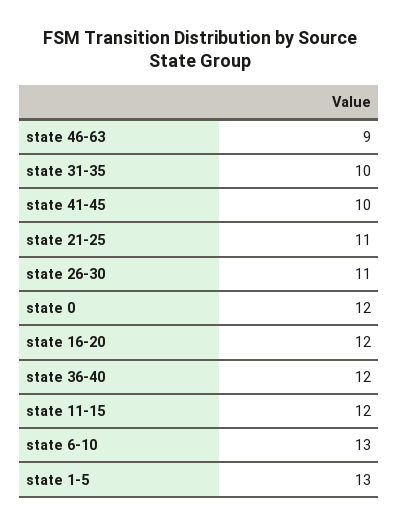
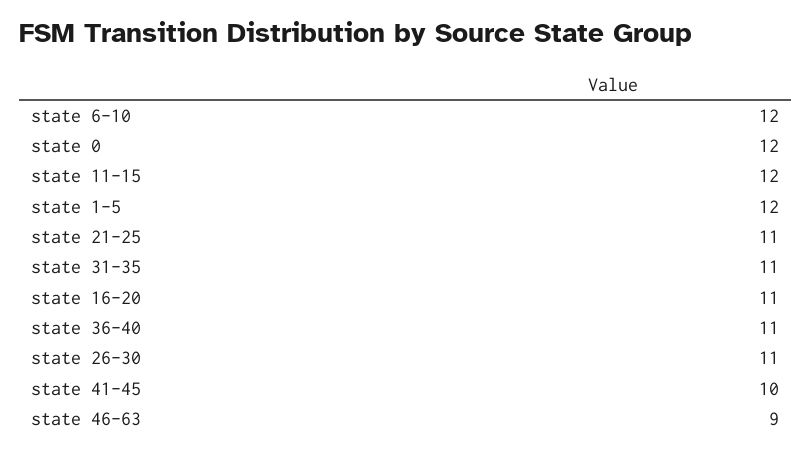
state 31-35: 10 -> 11
state 16-20: 12 -> 11
state 36-40: 12 -> 11
state 6-10: 13 -> 12
state 1-5: 13 -> 12

